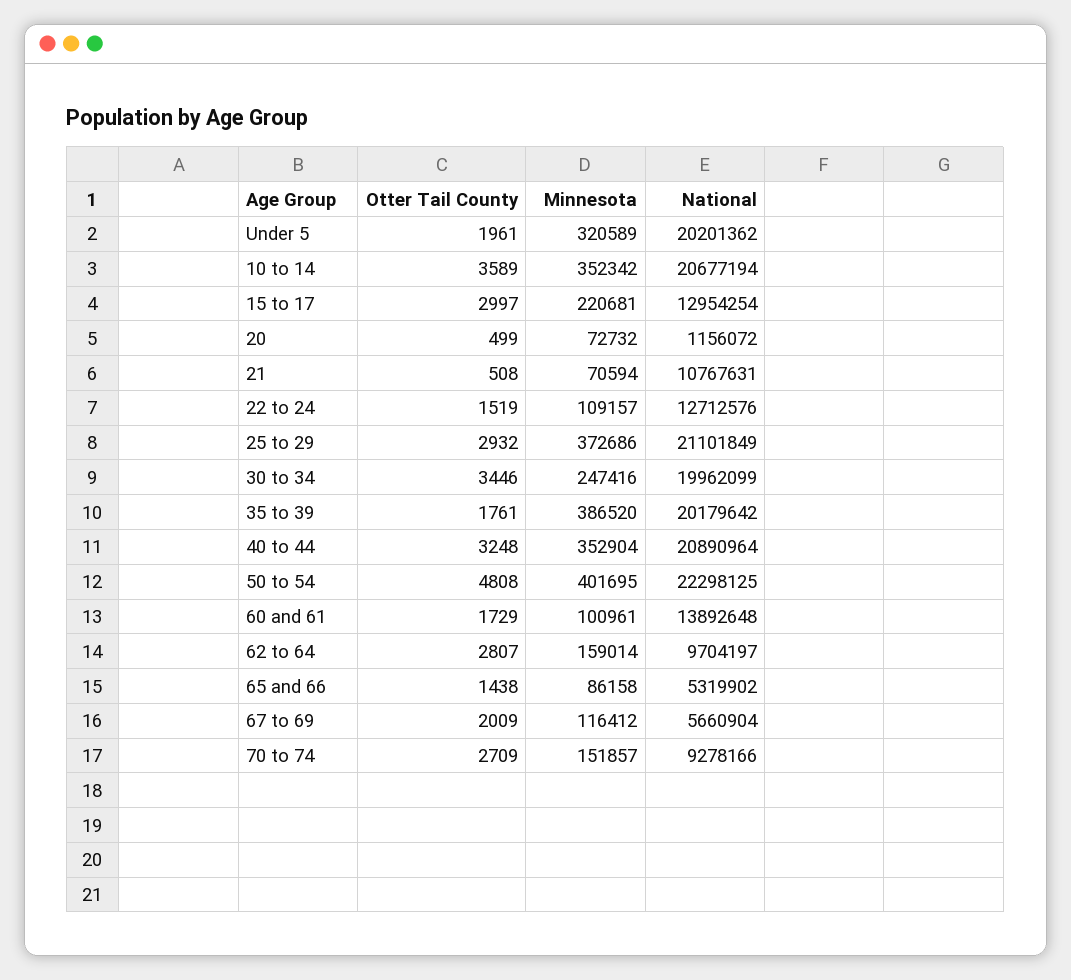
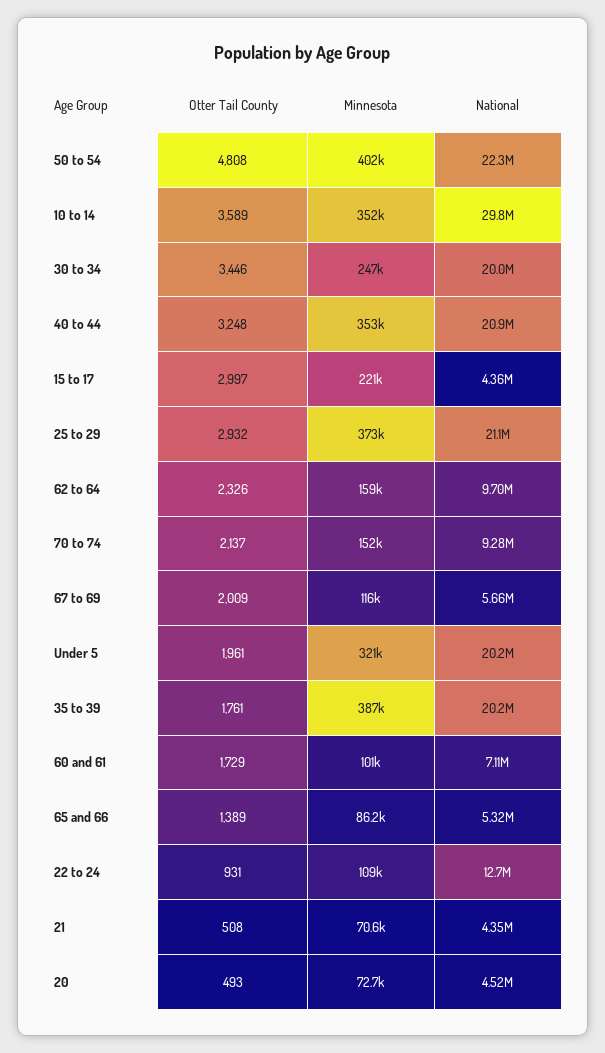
National, 10 to 14: 20677194 -> 29800000
National, 15 to 17: 12954254 -> 4360000
Otter Tail County, 20: 499 -> 493
National, 20: 1156072 -> 4520000
National, 21: 10767631 -> 4350000
Otter Tail County, 22 to 24: 1519 -> 931
National, 60 and 61: 13892648 -> 7110000
Otter Tail County, 62 to 64: 2807 -> 2326
Otter Tail County, 65 and 66: 1438 -> 1389
Otter Tail County, 70 to 74: 2709 -> 2137

